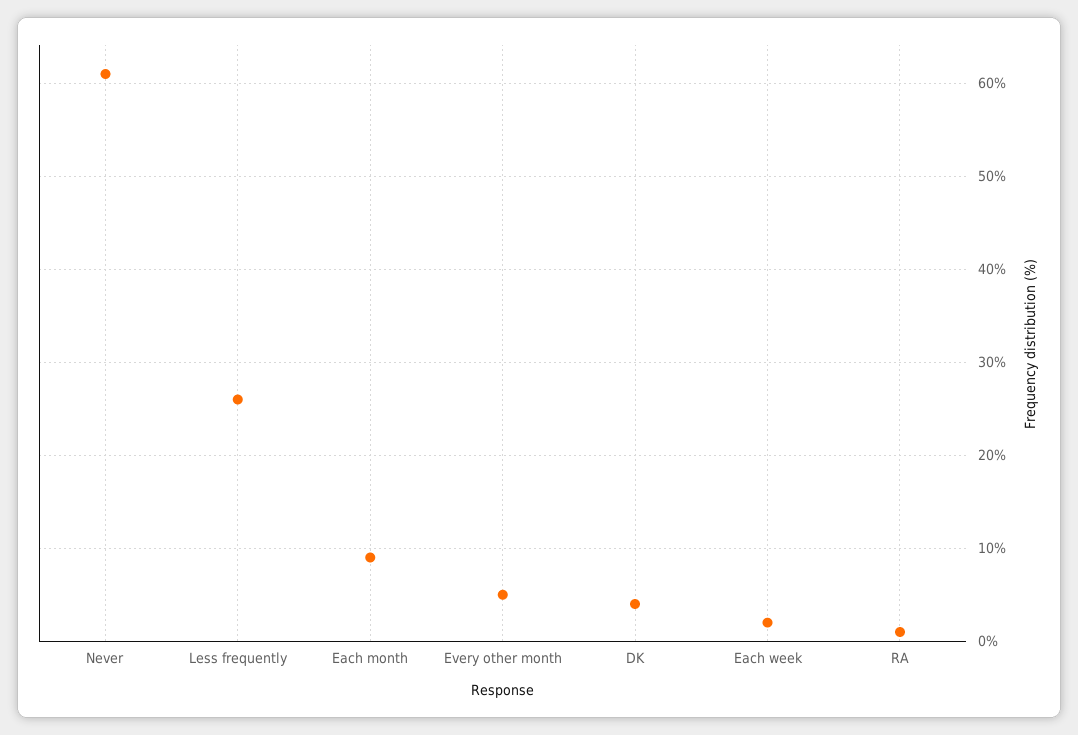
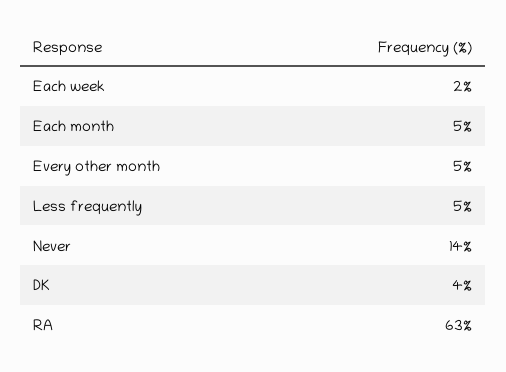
Never: 61 -> 14
Less frequently: 26 -> 5
Each month: 9 -> 5
RA: 1 -> 63

